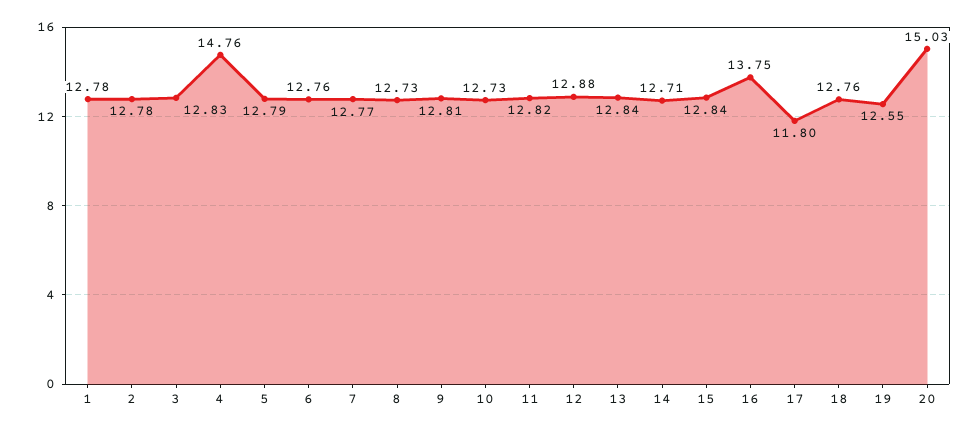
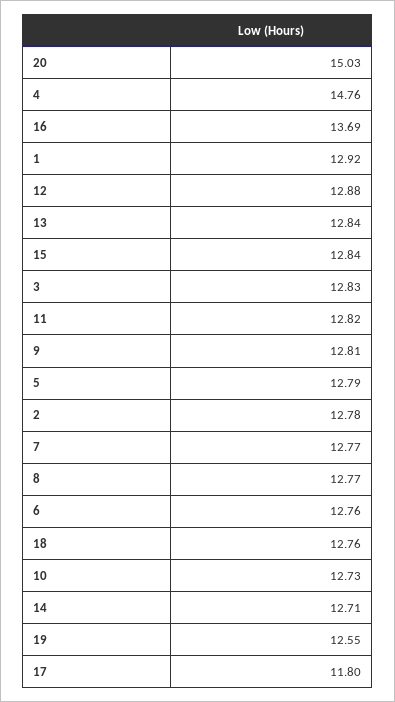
1: 12.78 -> 12.92
8: 12.73 -> 12.77
16: 13.75 -> 13.69

